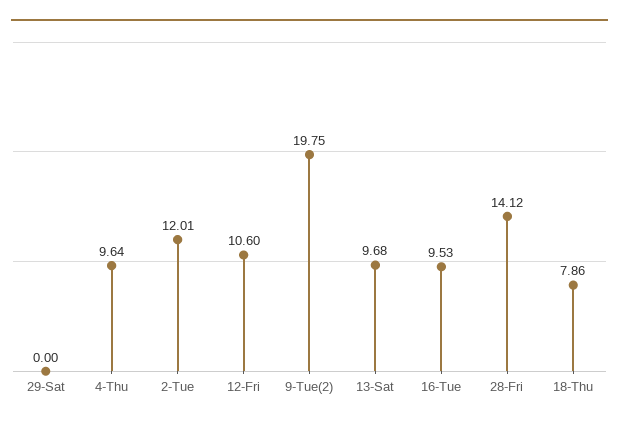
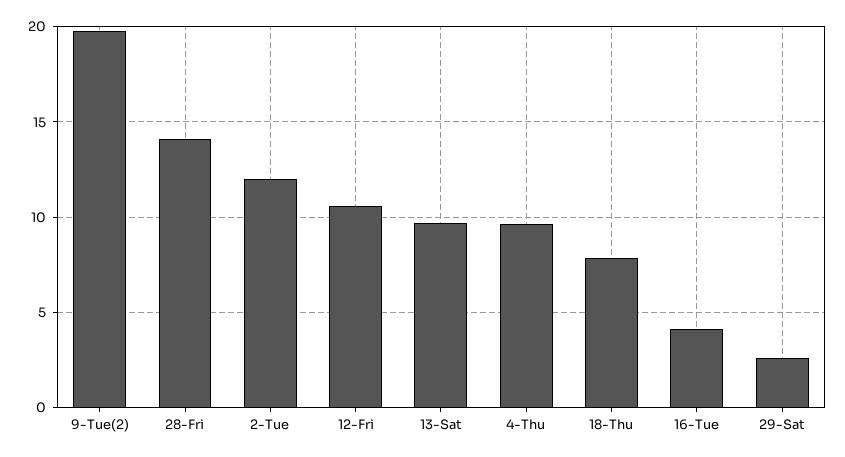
29-Sat: 0 -> 2.5
16-Tue: 9.53 -> 4

